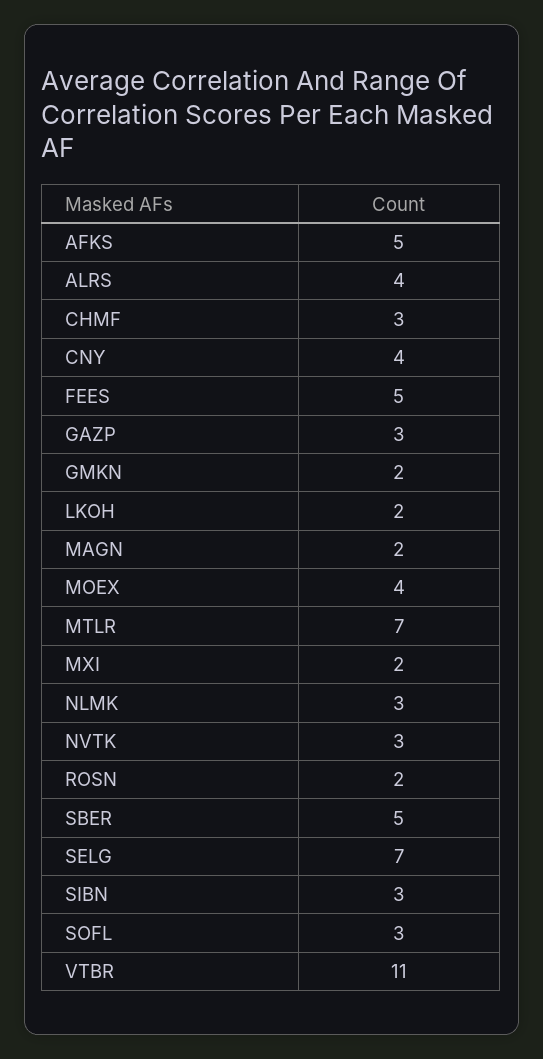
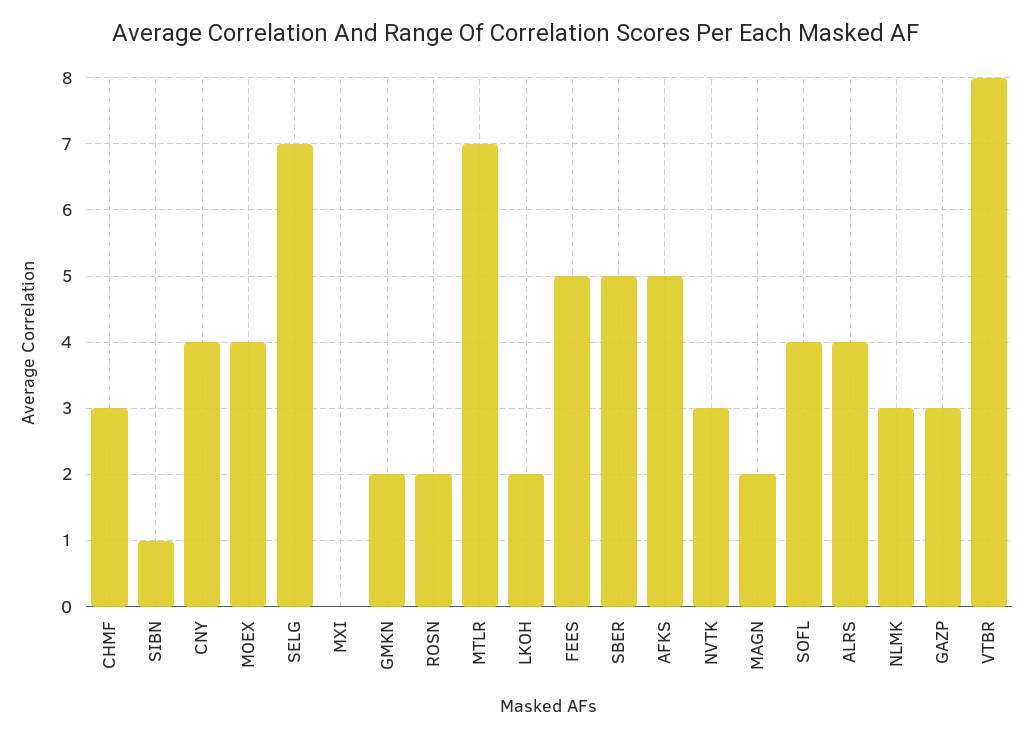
MXI: 2 -> 0
SIBN: 3 -> 1
SOFL: 3 -> 4
VTBR: 11 -> 8

